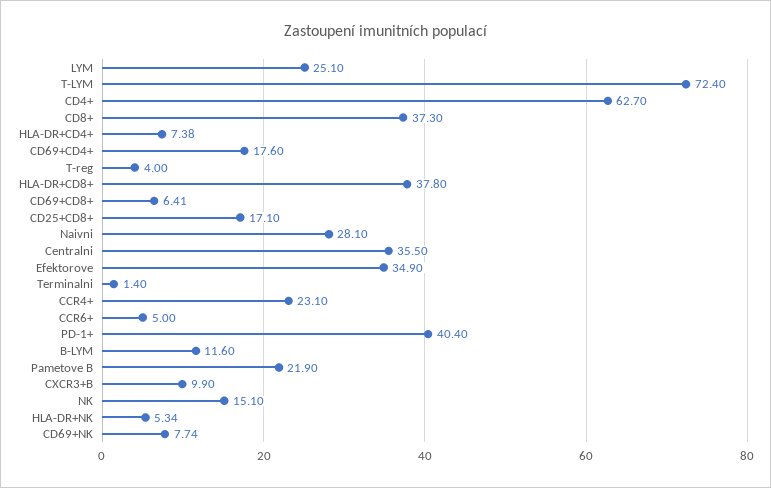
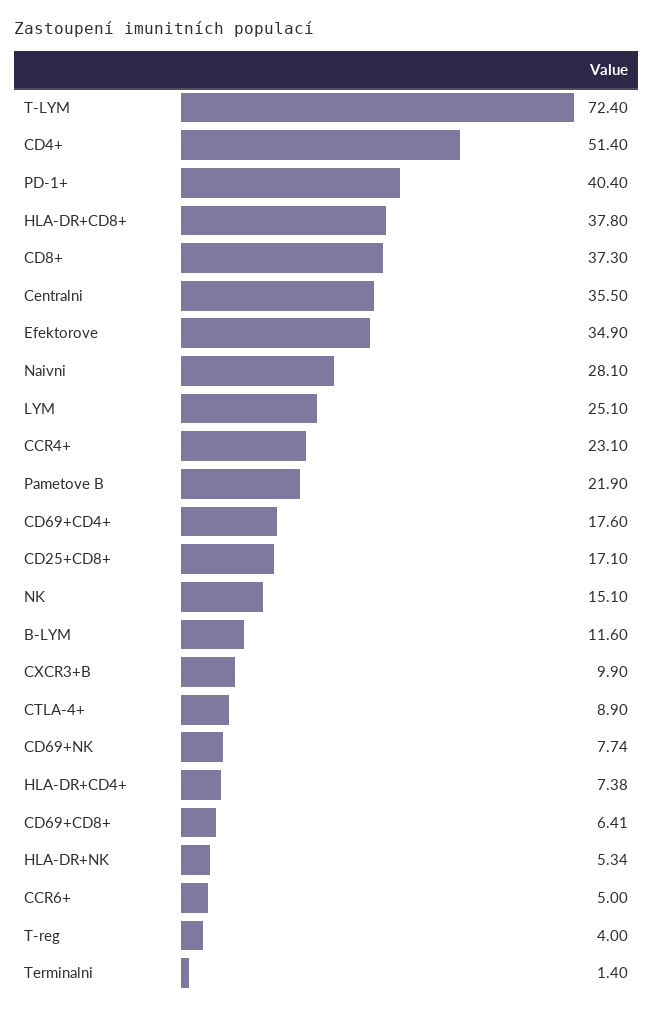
CD4+: 62.7 -> 51.4
CTLA-4+: none -> 8.9

